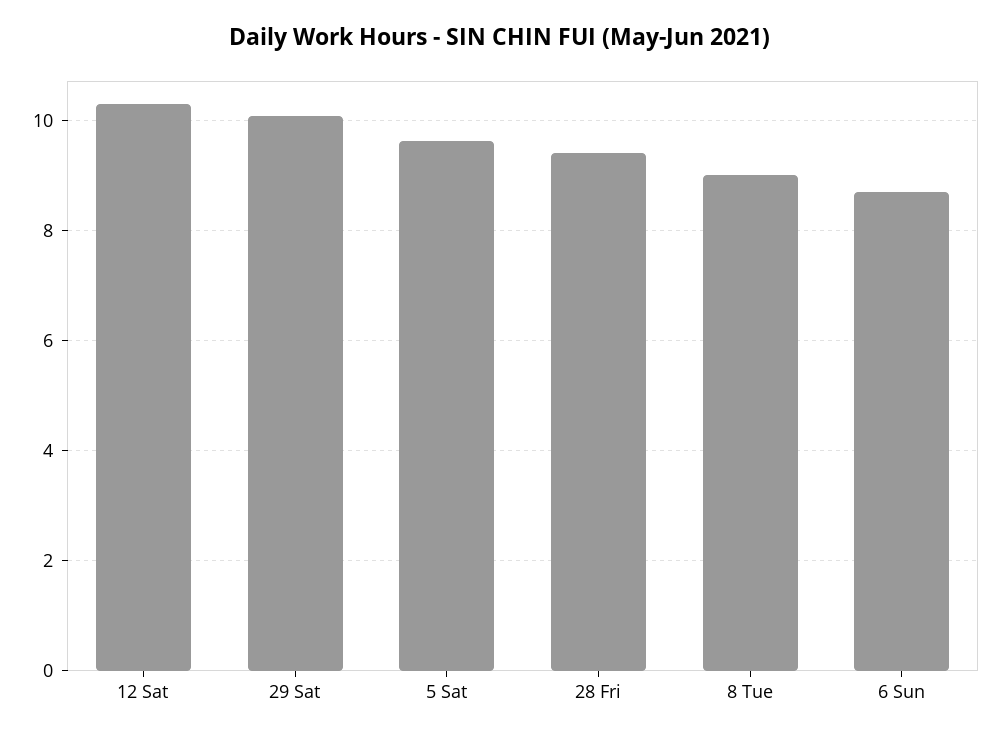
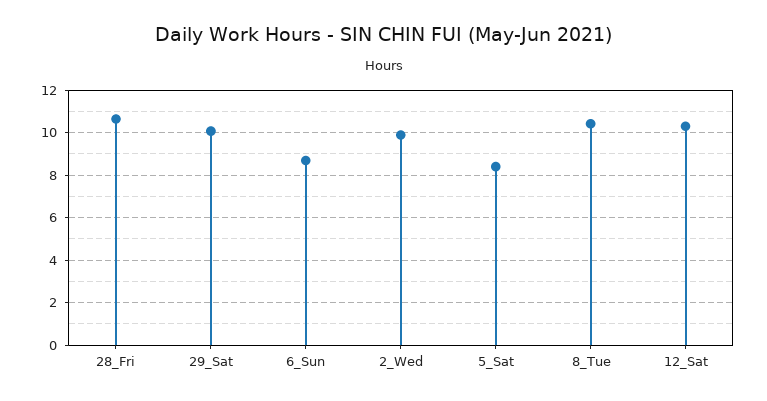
5 Sat: 9.6 -> 8.5
28 Fri: 9.4 -> 10.5
8 Tue: 9 -> 10.5
2_Wed: none -> 10

